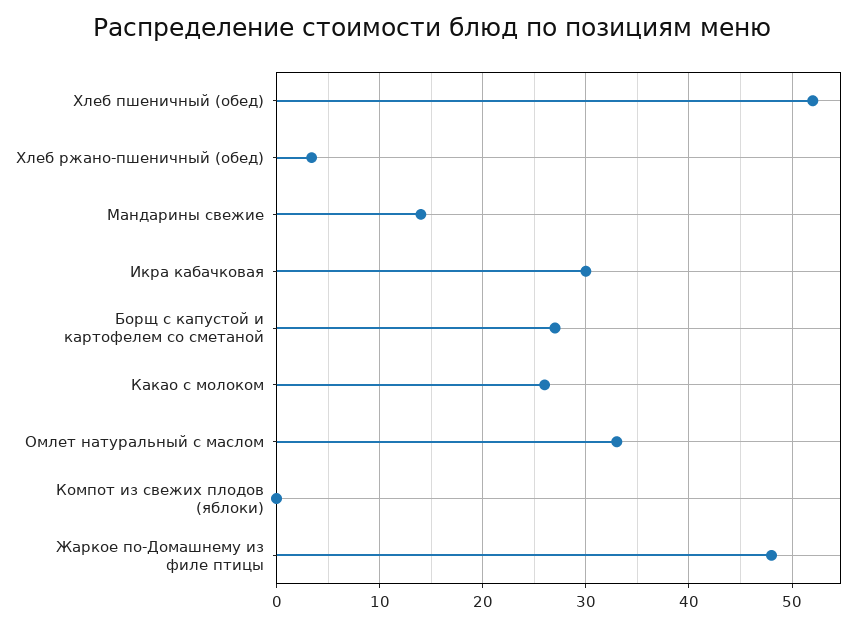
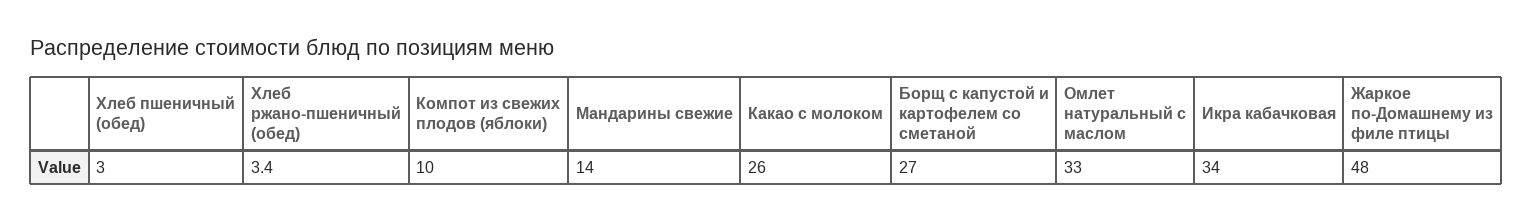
Хлеб пшеничный (обед): 52 -> 3
Икра кабачковая: 30 -> 34
Компот из свежих плодов (яблоки): 0 -> 10

